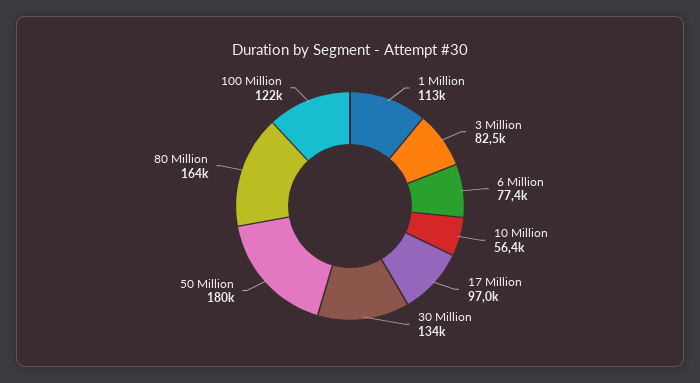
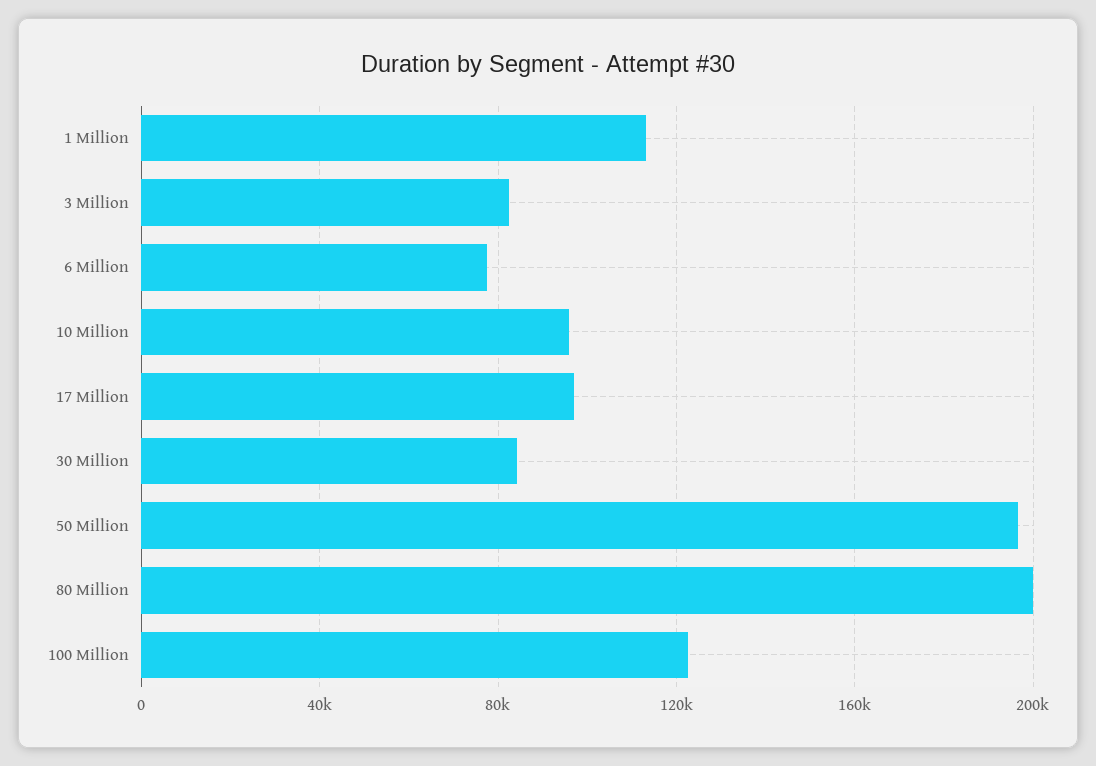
10 Million: 56400 -> 95000
30 Million: 134000 -> 85000
50 Million: 180000 -> 195000
80 Million: 164000 -> 200000

